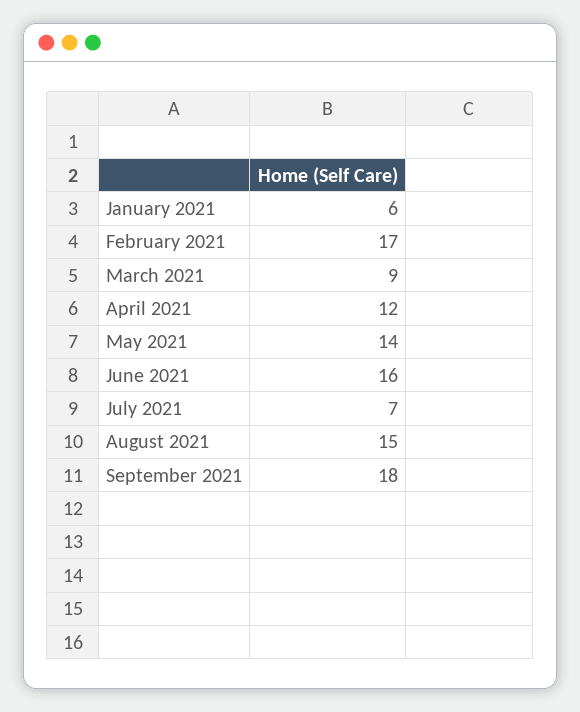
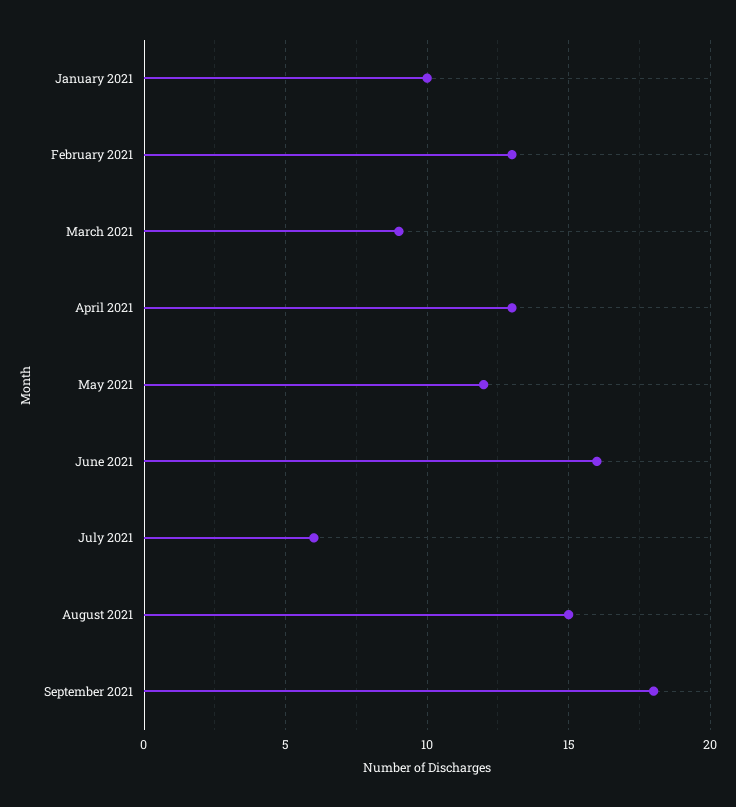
January 2021: 6 -> 10
February 2021: 17 -> 13
April 2021: 12 -> 13
May 2021: 14 -> 12
July 2021: 7 -> 6

